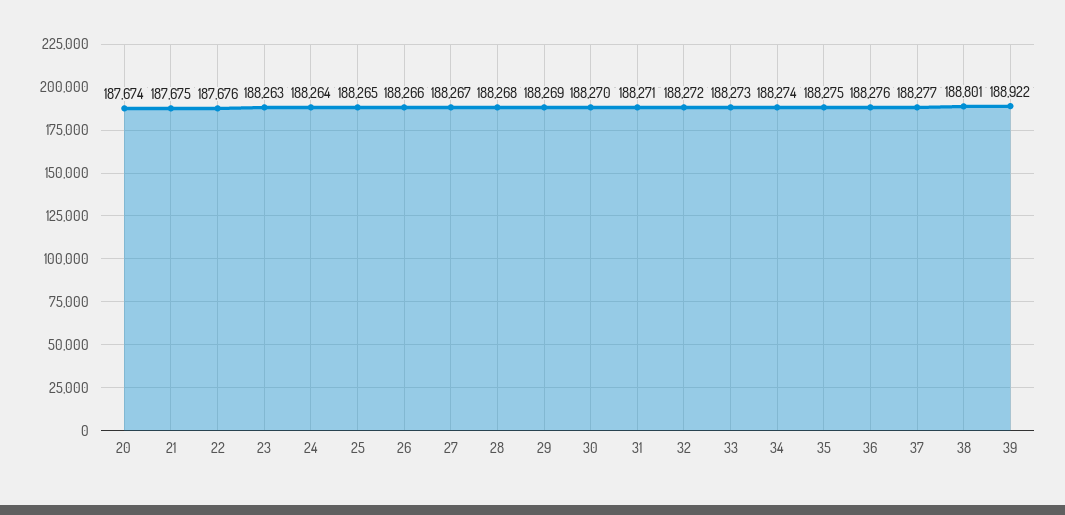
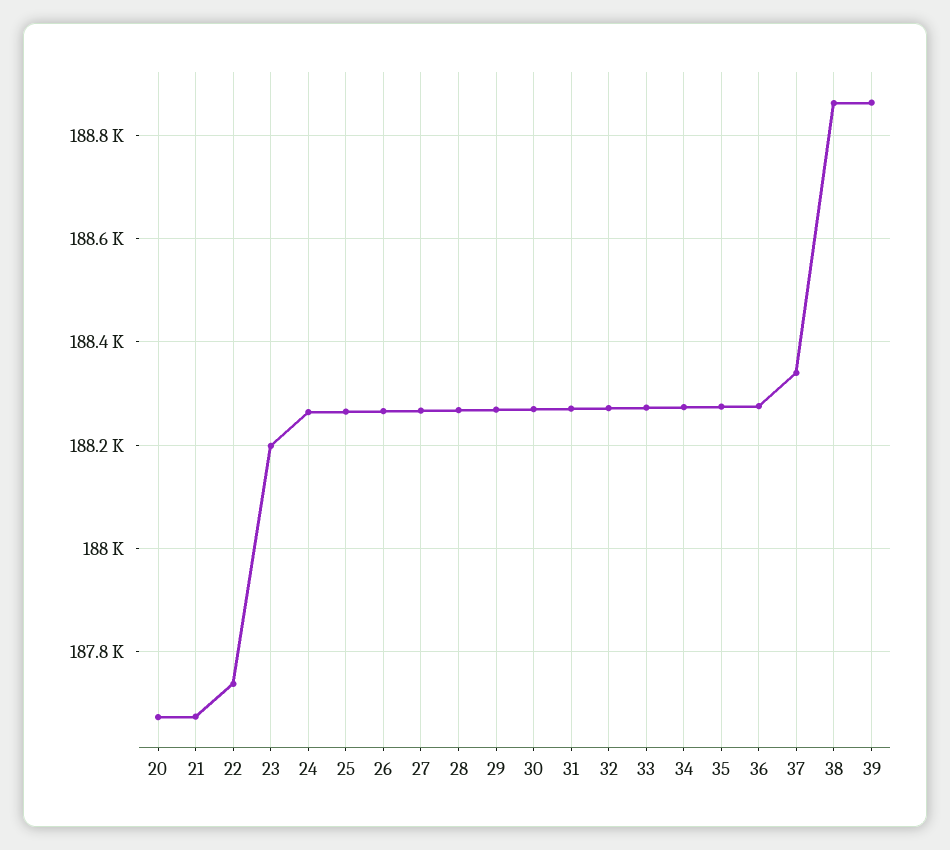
22: 187676 -> 187740
23: 188263 -> 188200
37: 188277 -> 188340
38: 188801 -> 188860
39: 188922 -> 188860

